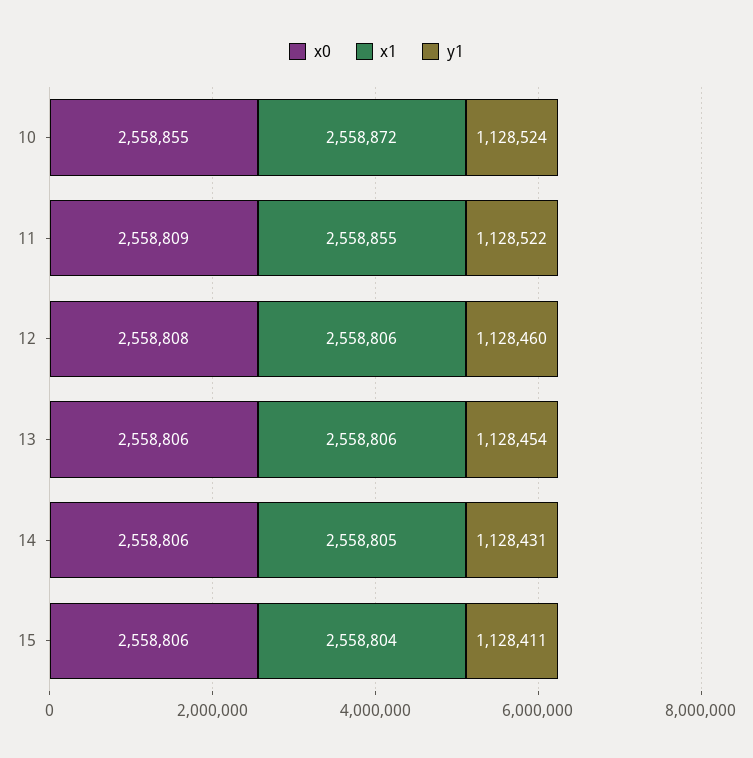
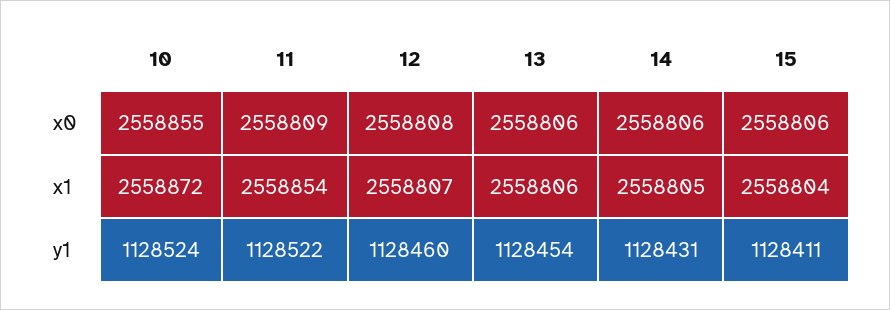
x1, 11: 2558855 -> 2558854
x1, 12: 2558806 -> 2558807

